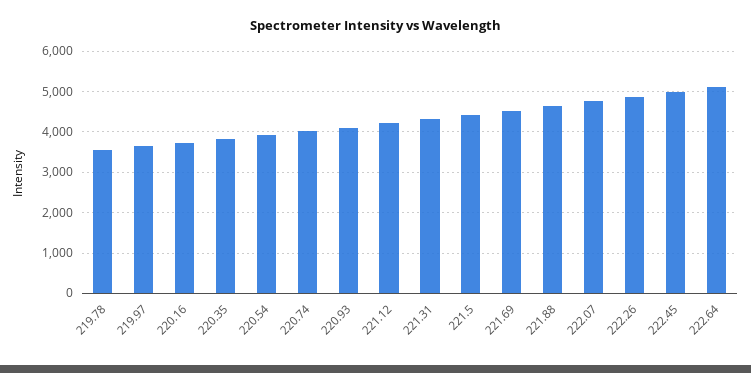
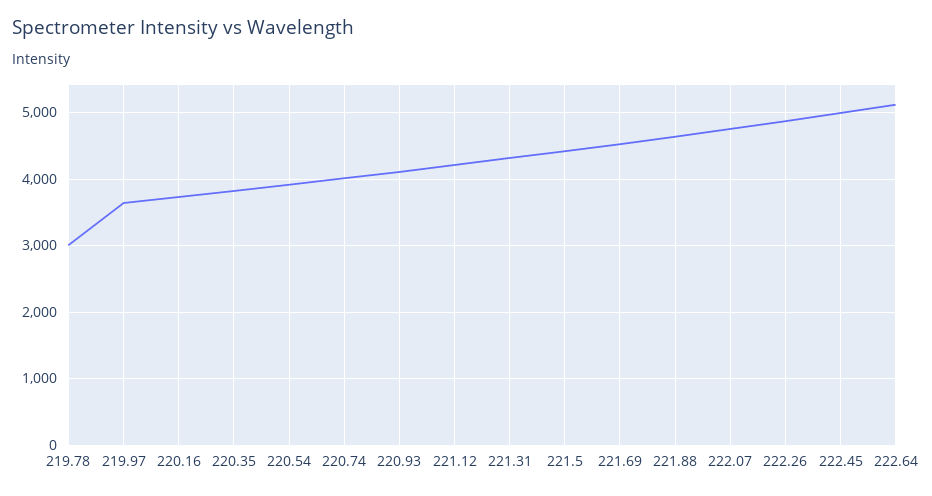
219.78: 3600 -> 3000

